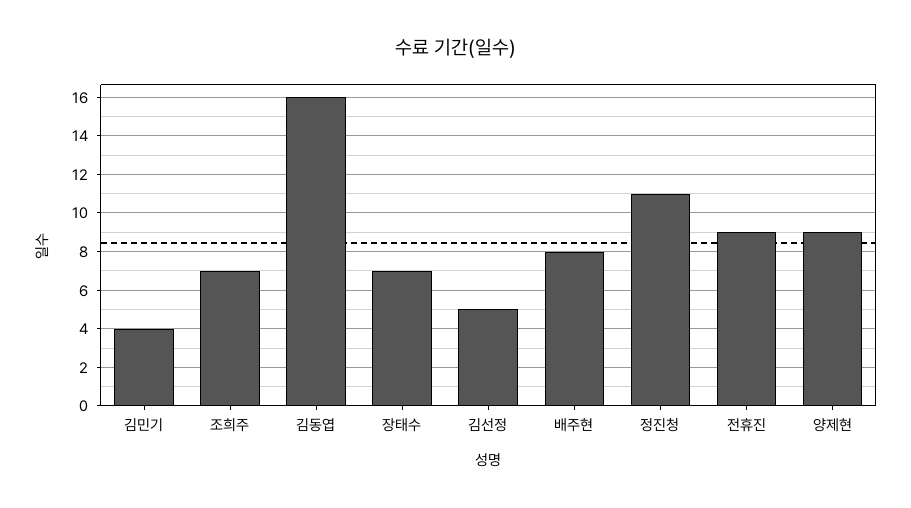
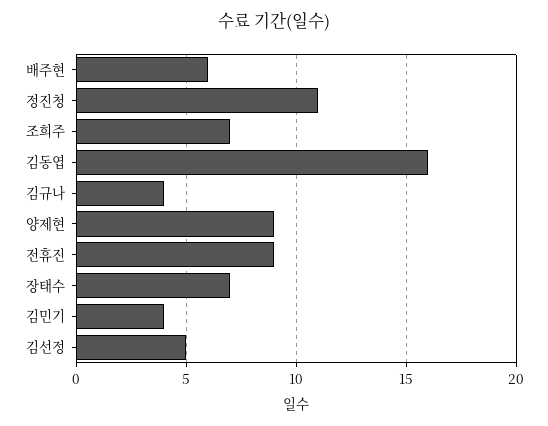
배주현: 8 -> 6
김규나: none -> 4

